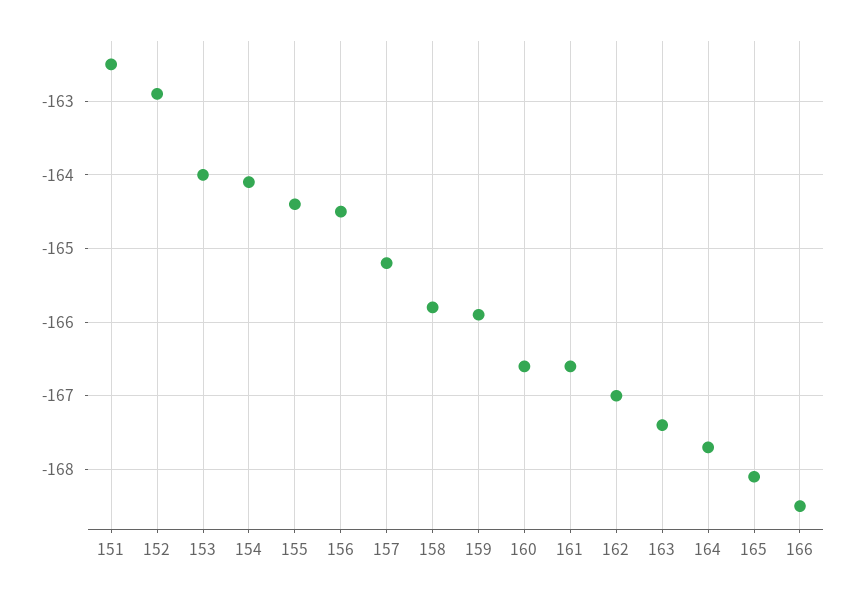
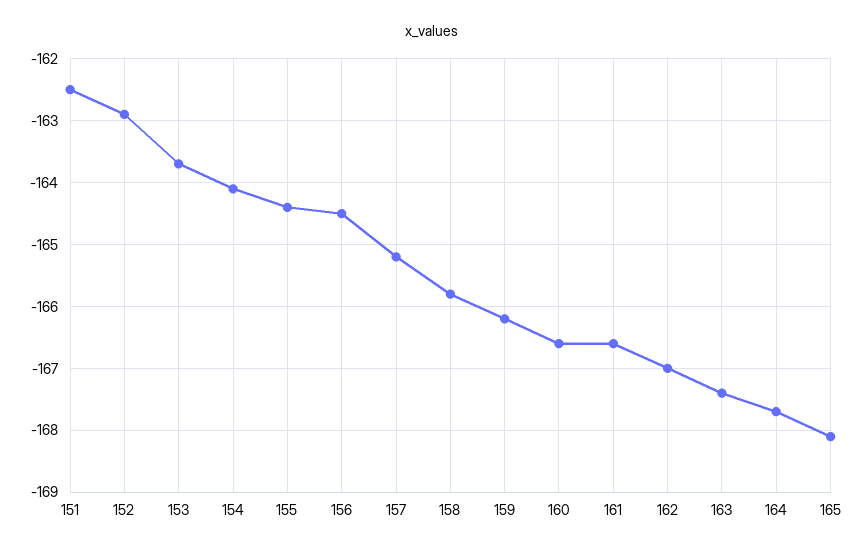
153: -164 -> -163.7
159: -165.9 -> -166.2
166: -168.5 -> none

